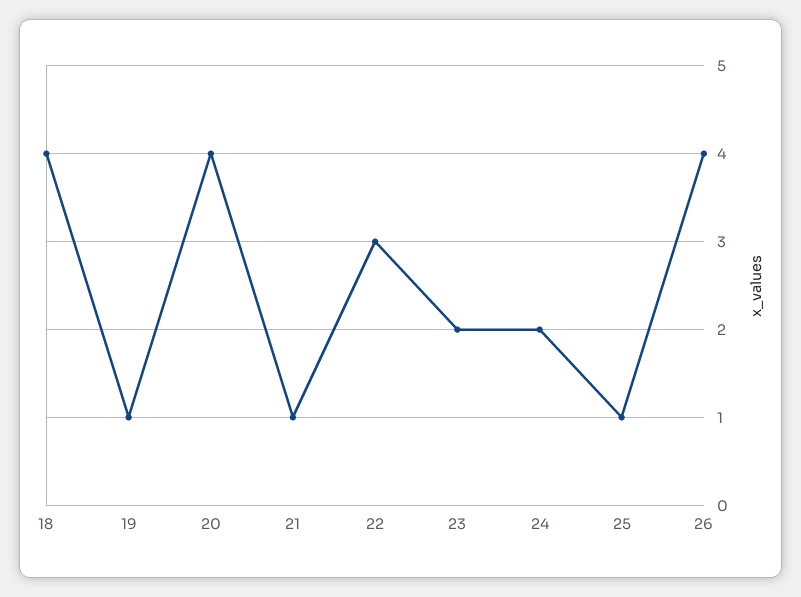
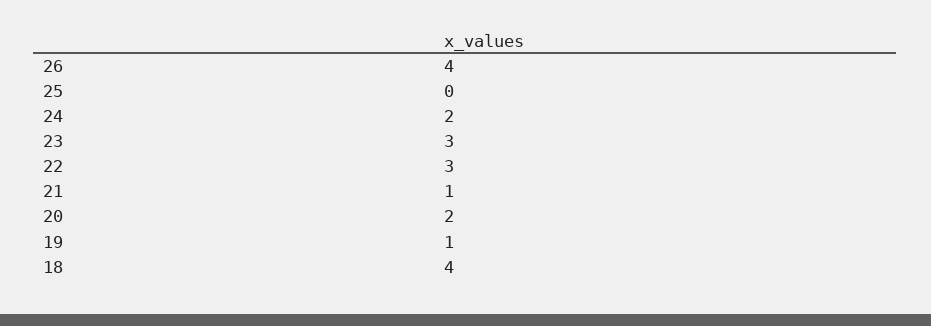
20: 4 -> 2
23: 2 -> 3
25: 1 -> 0

